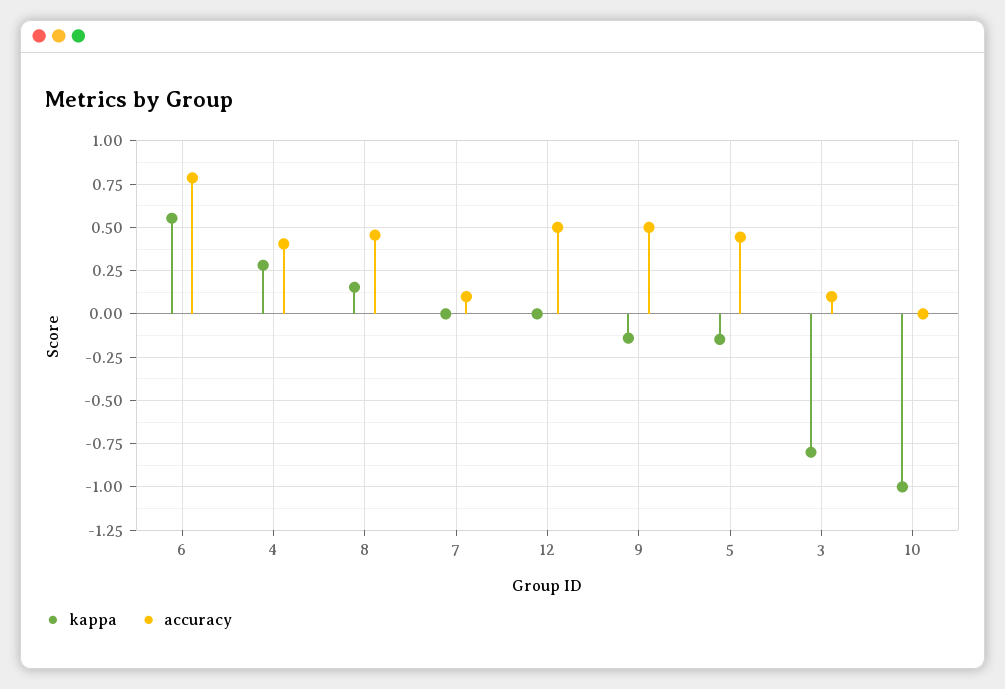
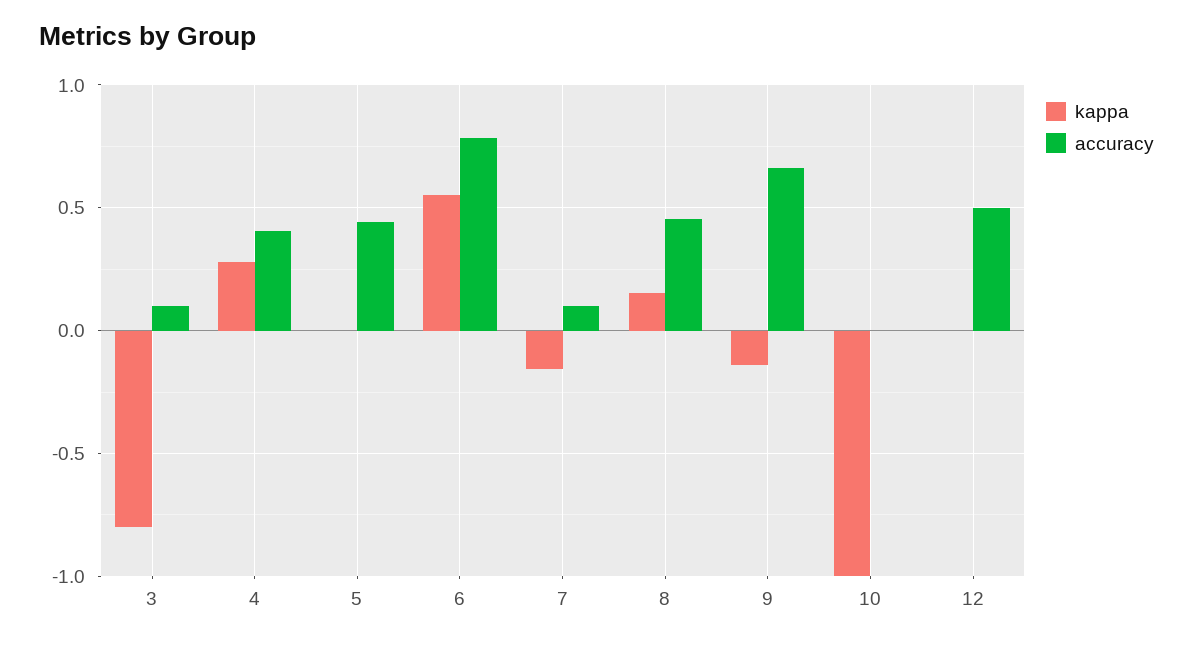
kappa, 7: 0 -> -0.15
accuracy, 9: 0.5 -> 0.65
kappa, 5: -0.15 -> 0

